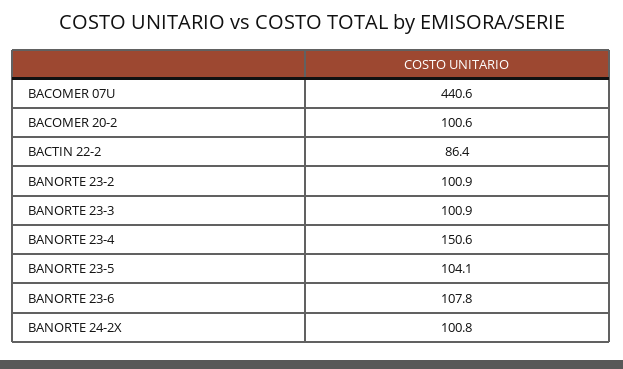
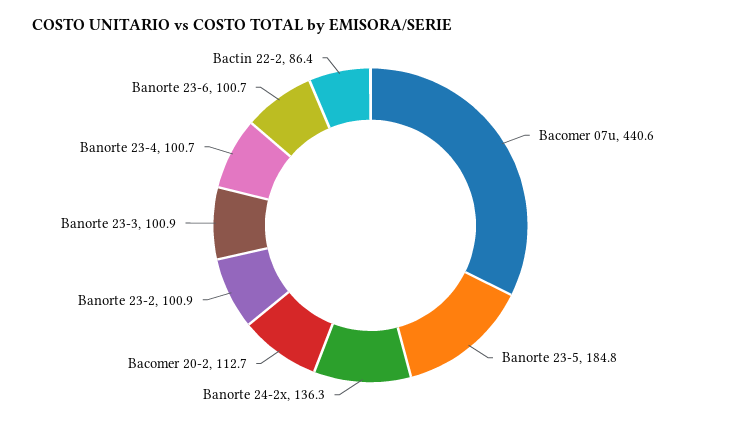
BACOMER 20-2: 100.6 -> 112.7
BANORTE 23-4: 150.6 -> 100.7
BANORTE 23-5: 104.1 -> 184.8
BANORTE 23-6: 107.8 -> 100.7
BANORTE 24-2X: 100.8 -> 136.3

